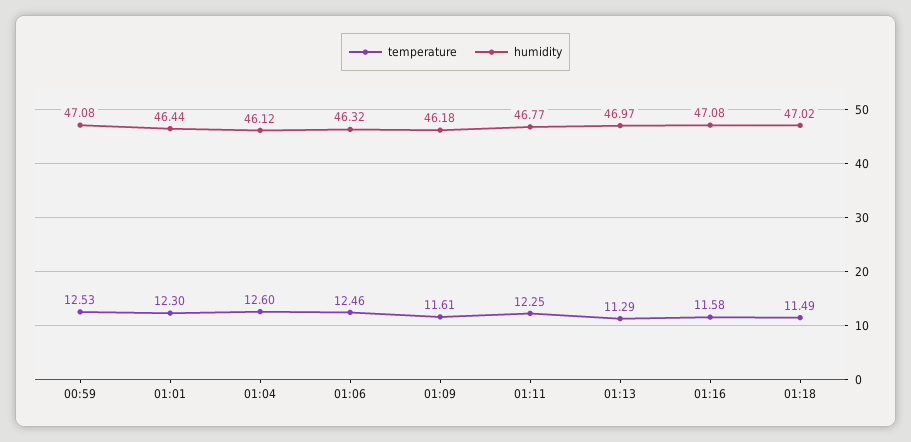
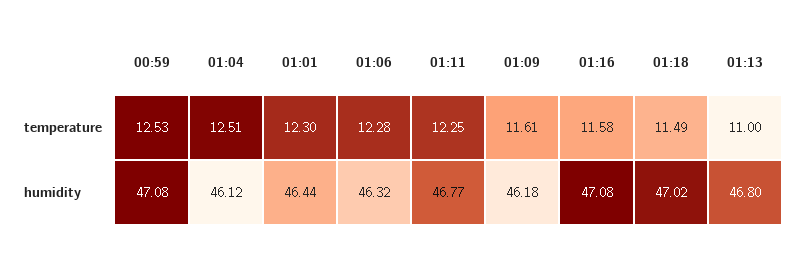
temperature, 01:04: 12.6 -> 12.51
temperature, 01:06: 12.46 -> 12.28
temperature, 01:13: 11.29 -> 11
humidity, 01:13: 46.97 -> 46.8

